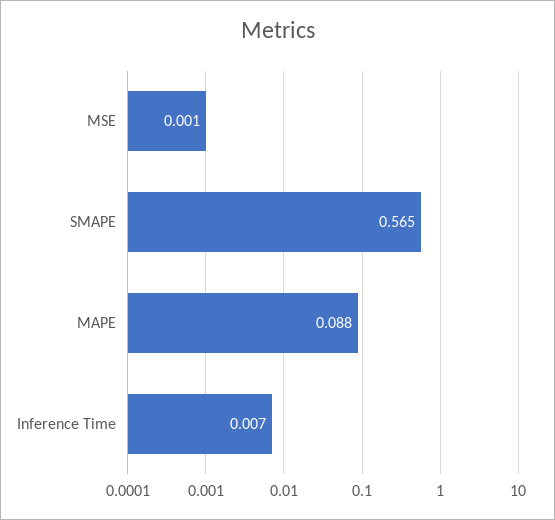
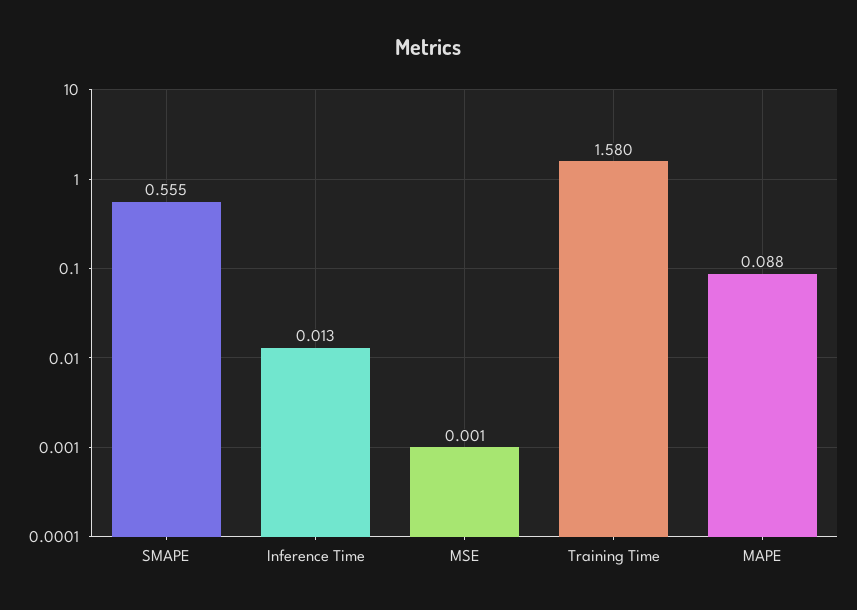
SMAPE: 0.565 -> 0.555
Inference Time: 0.007 -> 0.013
Training Time: none -> 1.58

